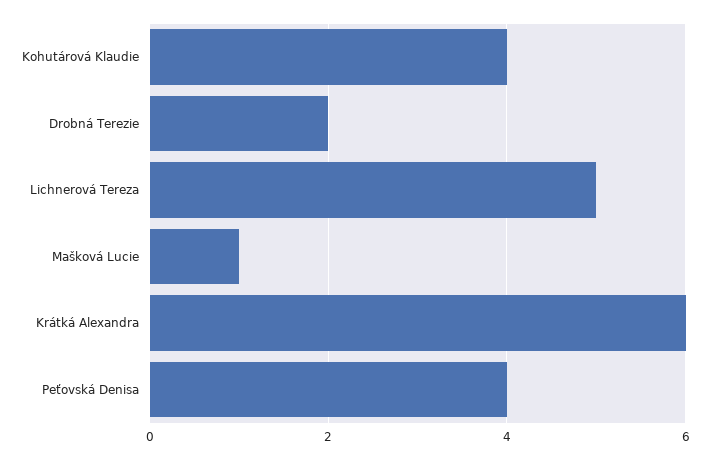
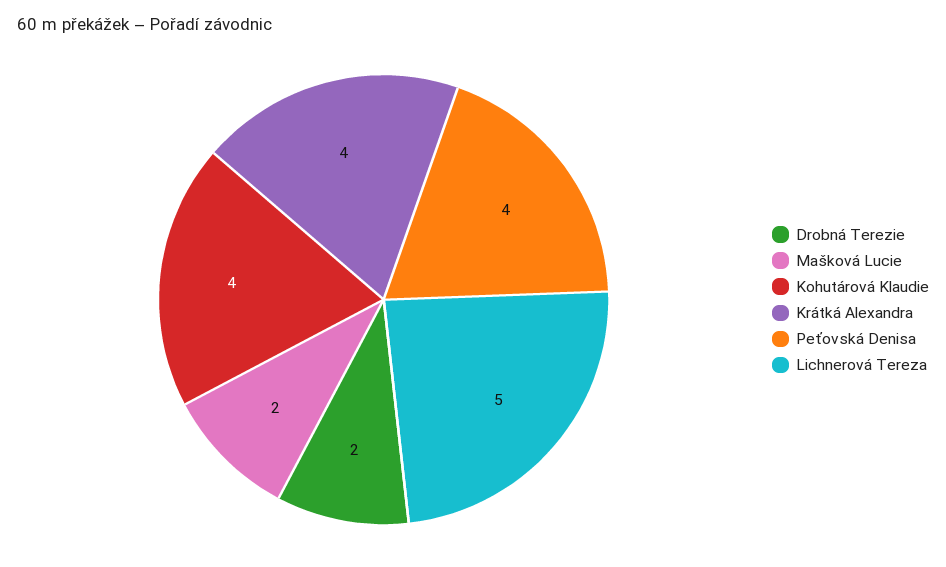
Mašková Lucie: 1 -> 2
Krátká Alexandra: 6 -> 4

